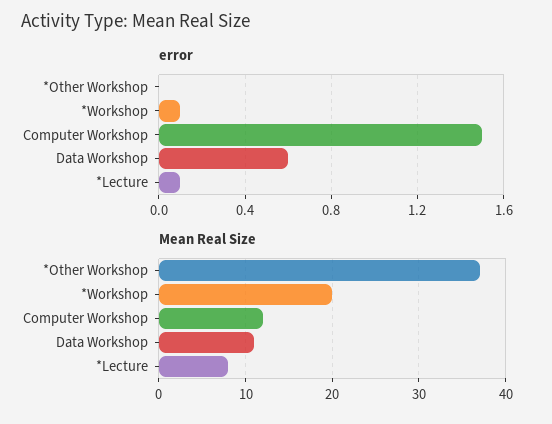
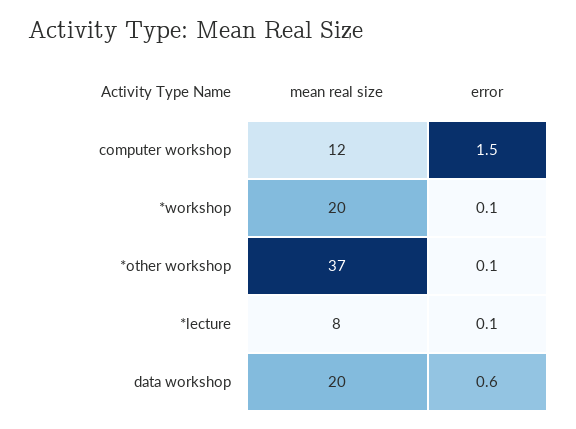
error, *Other Workshop: 0 -> 0.1
Mean Real Size, Data Workshop: 11 -> 20

